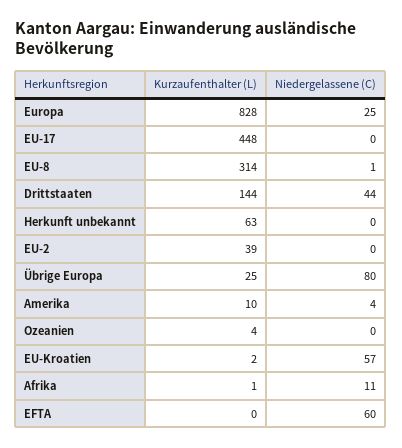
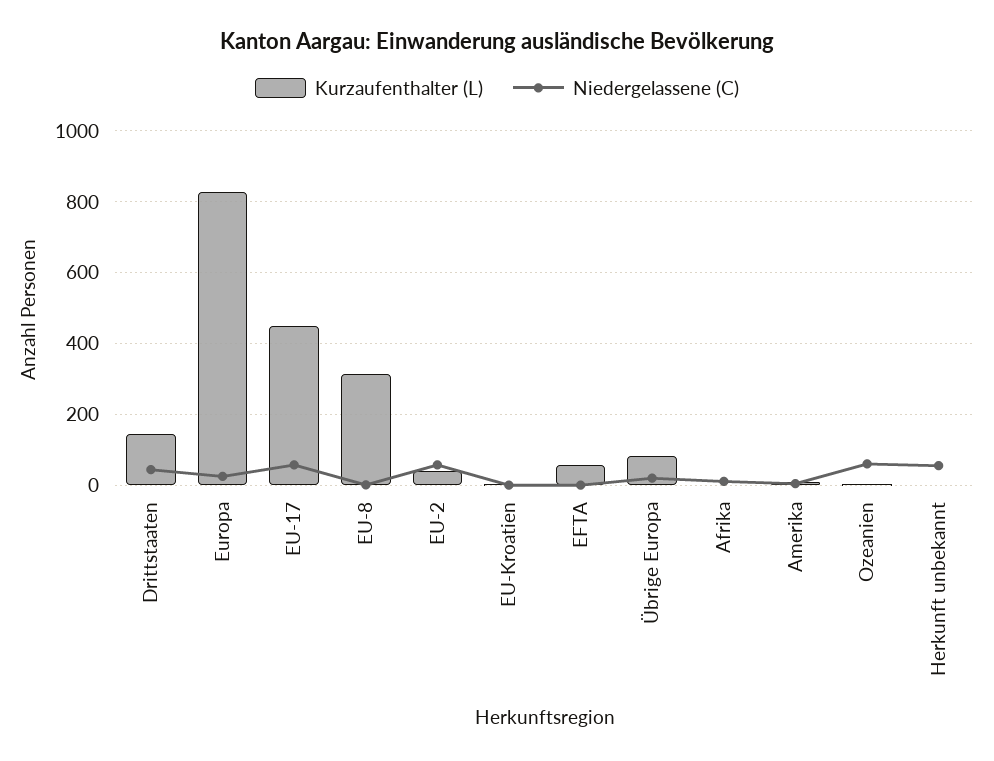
Niedergelassene (C), EU-17: 0 -> 60
Kurzaufenthalter (L), Herkunft unbekannt: 63 -> 0
Niedergelassene (C), Herkunft unbekannt: 0 -> 60
Niedergelassene (C), EU-2: 0 -> 60
Kurzaufenthalter (L), Übrige Europa: 25 -> 80
Niedergelassene (C), Übrige Europa: 80 -> 20
Niedergelassene (C), Ozeanien: 0 -> 60
Niedergelassene (C), EU-Kroatien: 57 -> 0
Kurzaufenthalter (L), EFTA: 0 -> 60
Niedergelassene (C), EFTA: 60 -> 0

